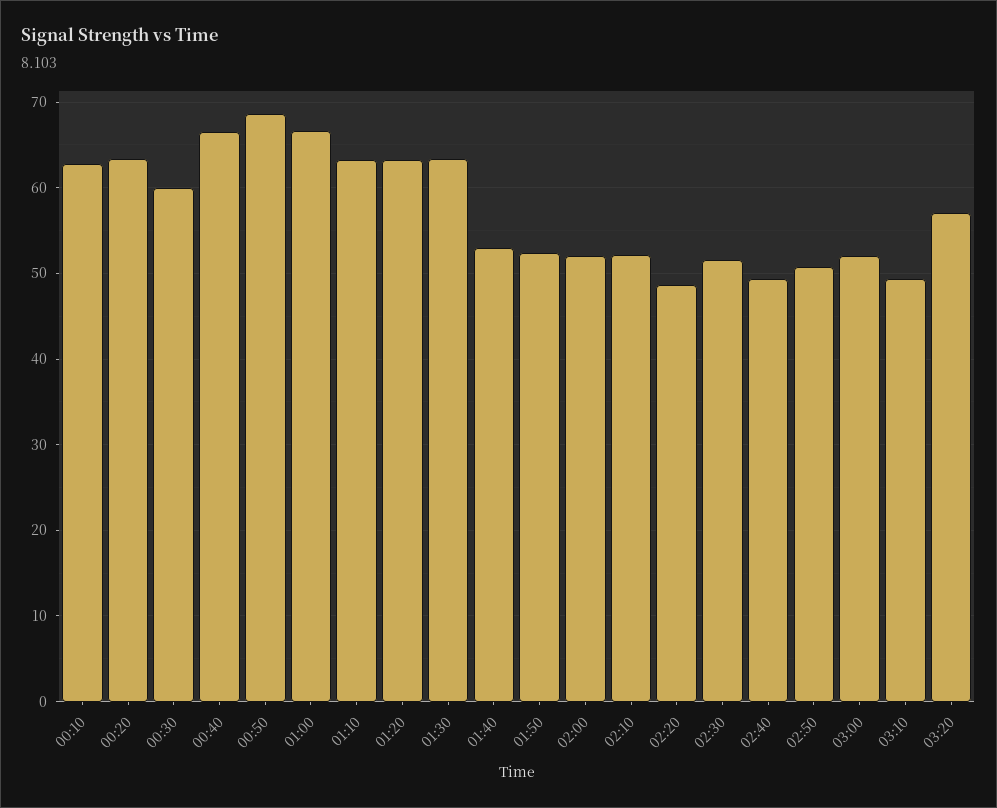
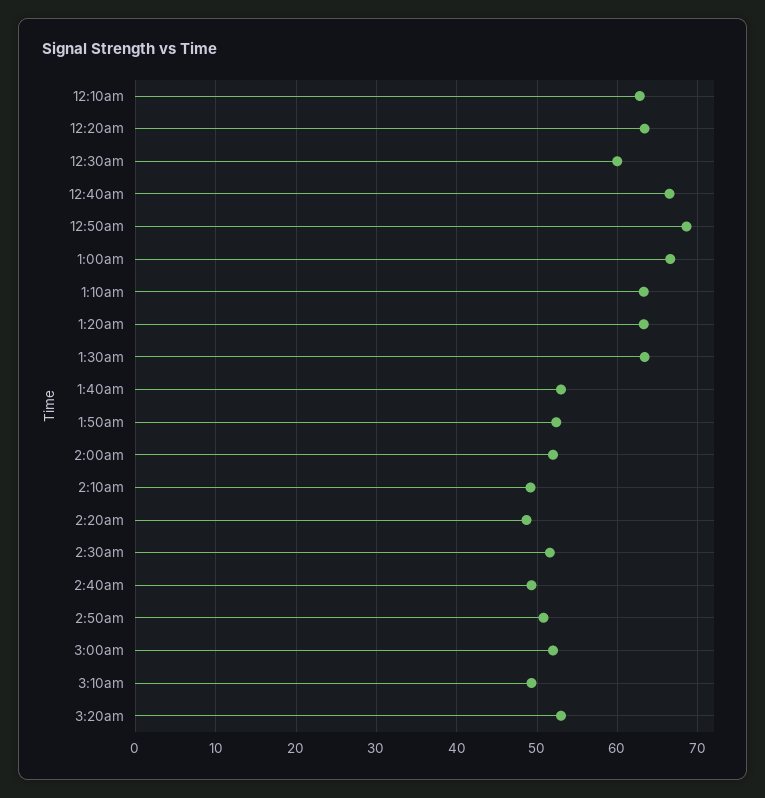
02:10: 52 -> 49
03:20: 57 -> 53

